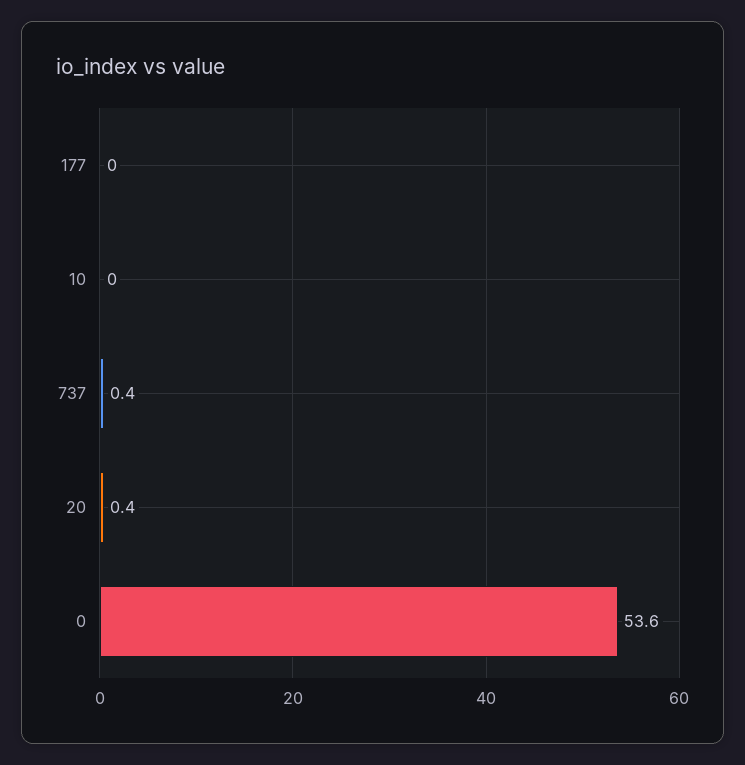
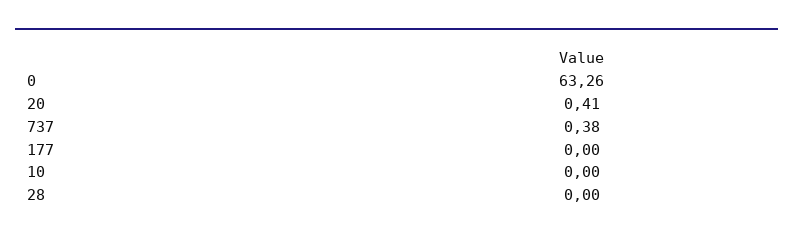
0: 53.6 -> 63.26
28: none -> 0

